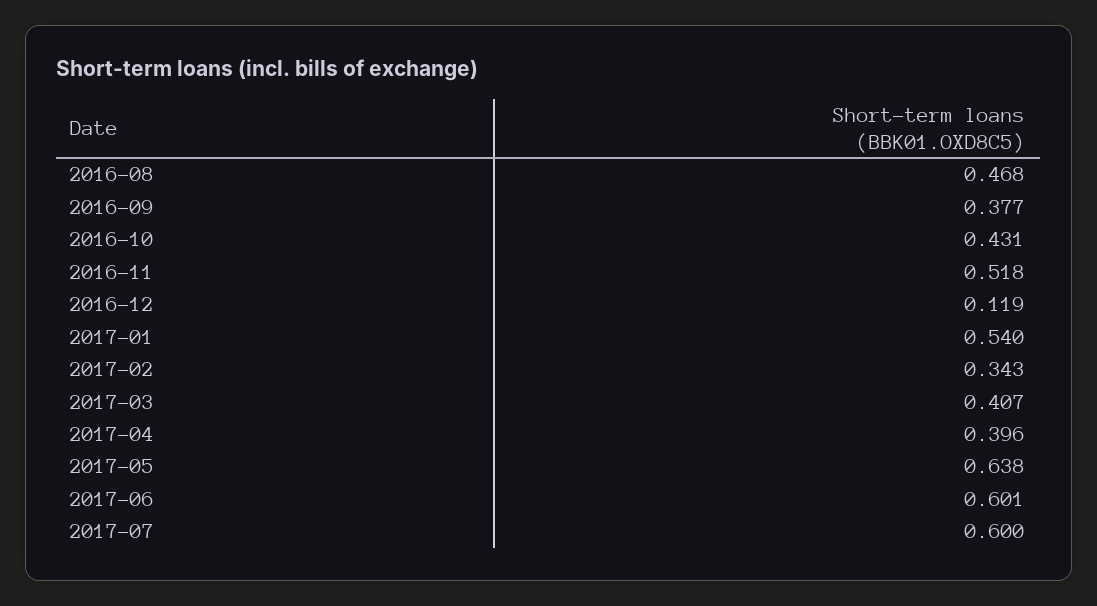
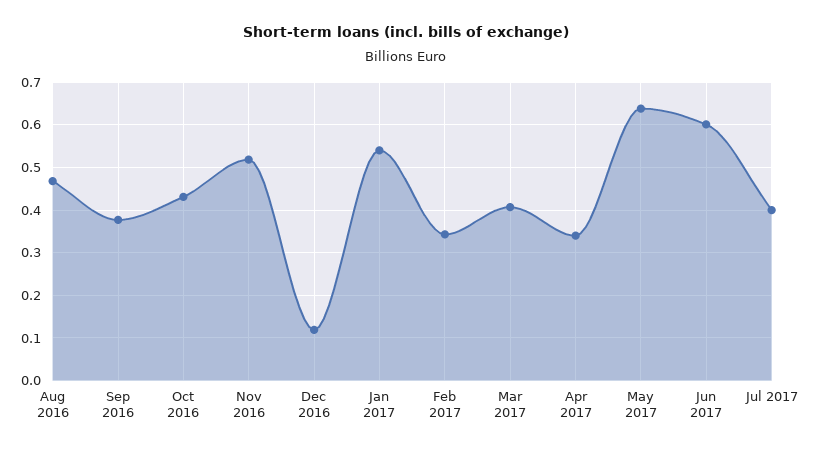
2017-04: 0.396 -> 0.34
2017-07: 0.6 -> 0.4

